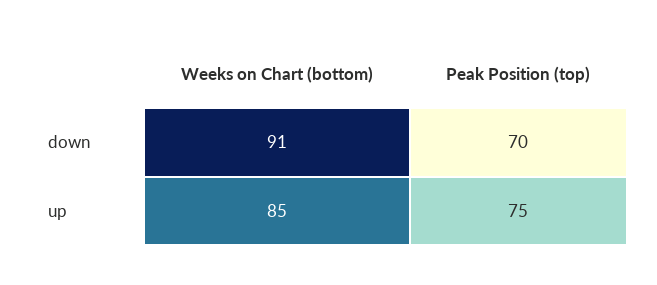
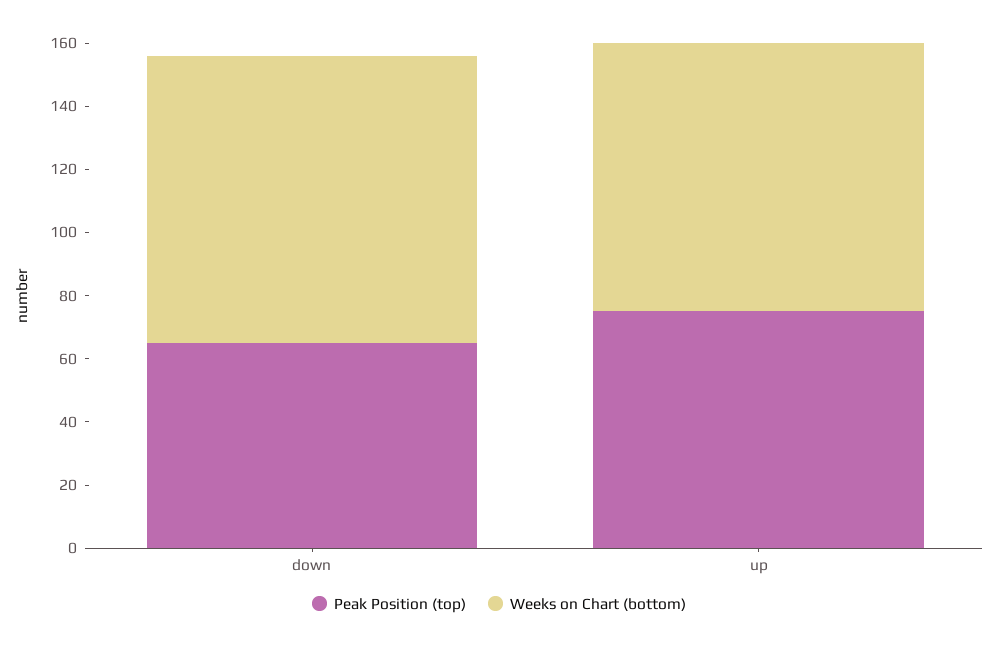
Peak Position (top), down: 70 -> 65

